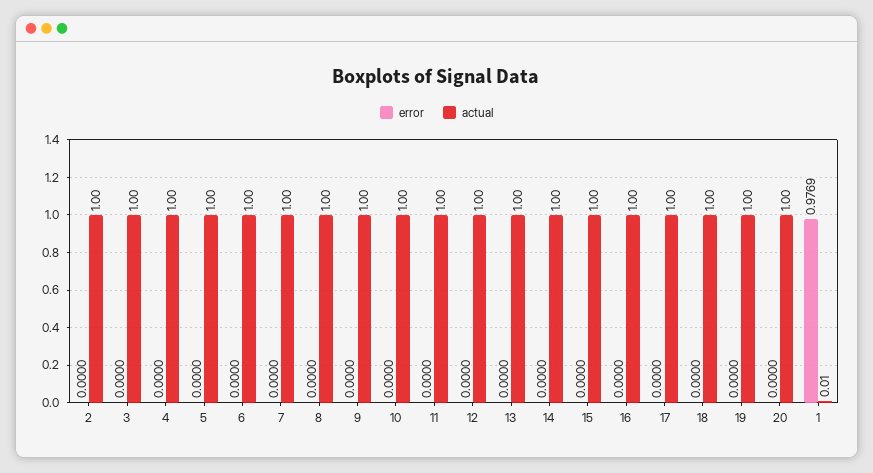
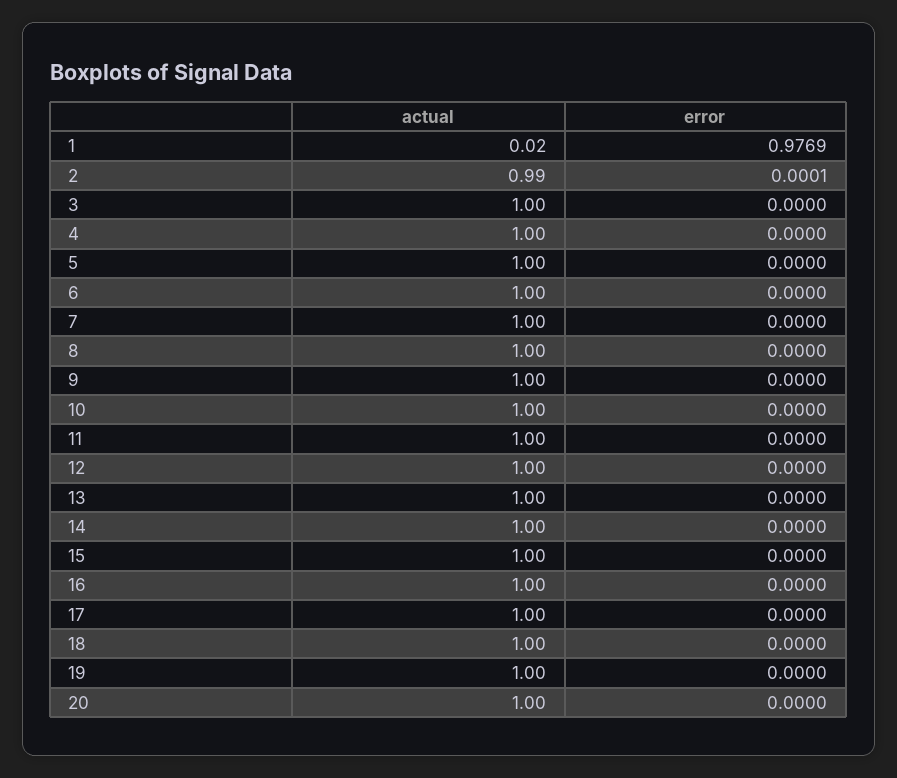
error, 2: 0 -> 0.0001
actual, 2: 1 -> 0.99
actual, 1: 0.01 -> 0.02

